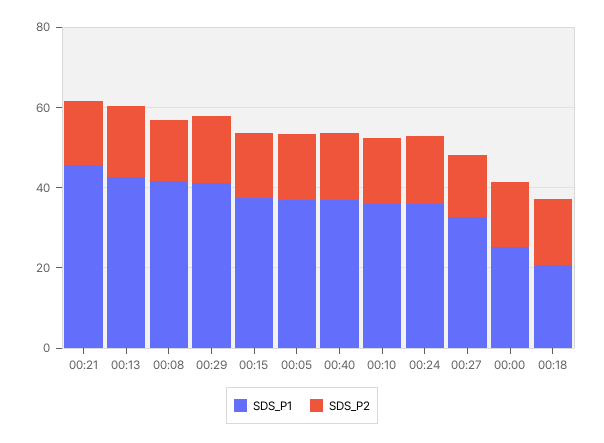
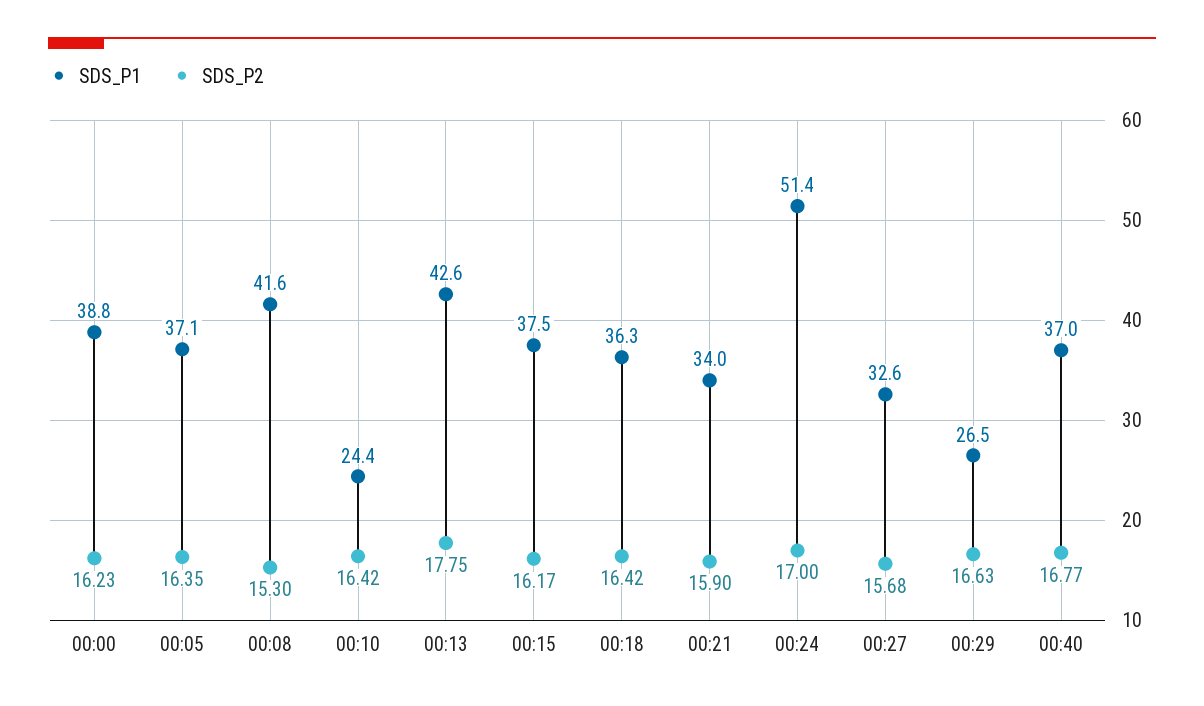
SDS_P1, 00:21: 45 -> 34
SDS_P1, 00:29: 40 -> 26.5
SDS_P1, 00:10: 35 -> 24.4
SDS_P1, 00:24: 35 -> 51.4
SDS_P1, 00:00: 25 -> 38.8
SDS_P1, 00:18: 20 -> 36.3

